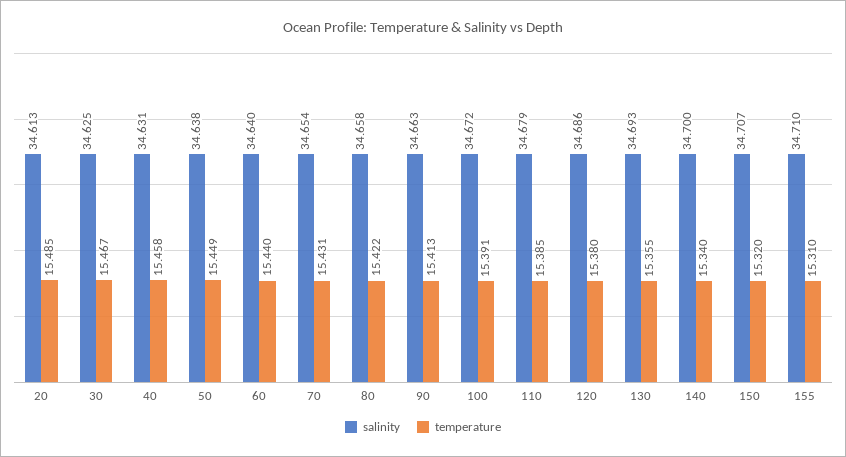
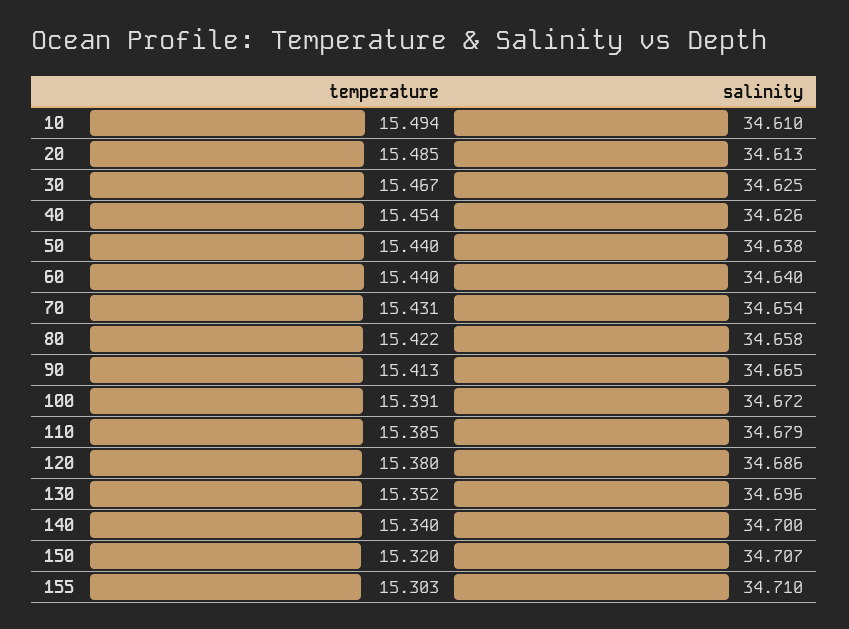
salinity, 40: 34.631 -> 34.626
temperature, 40: 15.458 -> 15.454
temperature, 50: 15.449 -> 15.44
salinity, 90: 34.663 -> 34.665
salinity, 130: 34.693 -> 34.696
temperature, 130: 15.355 -> 15.352
temperature, 155: 15.31 -> 15.303
temperature, 10: none -> 15.494
salinity, 10: none -> 34.61

